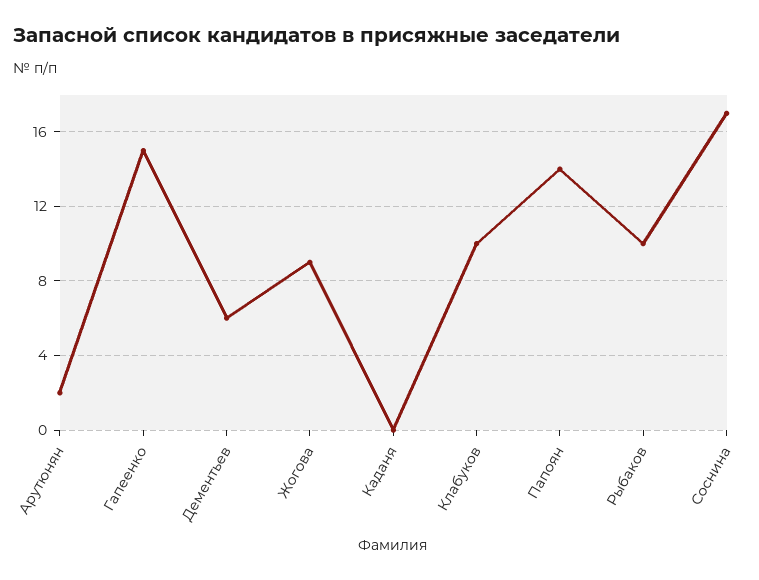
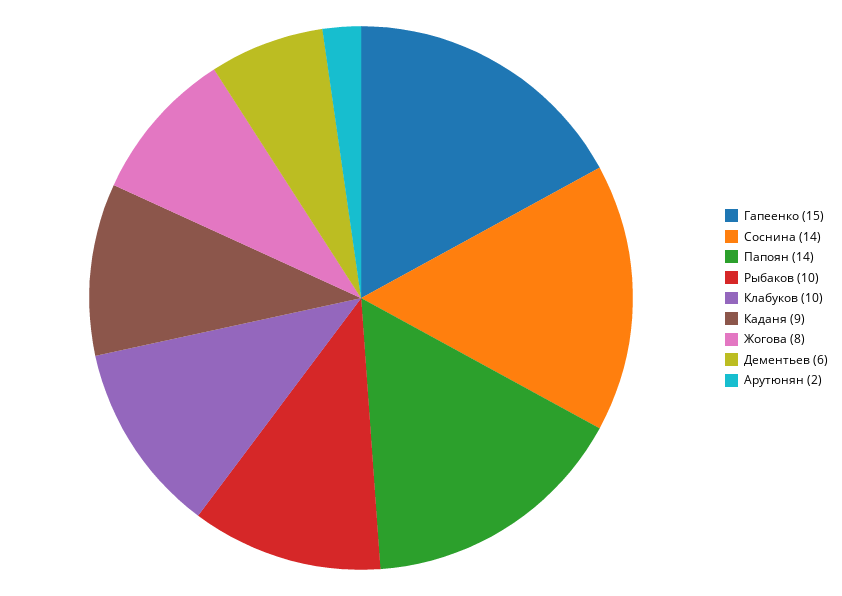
Жогова: 9 -> 8
Каданя: 0 -> 9
Соснина: 17 -> 14

